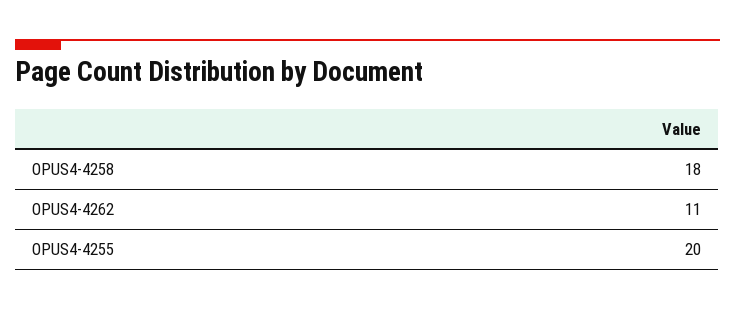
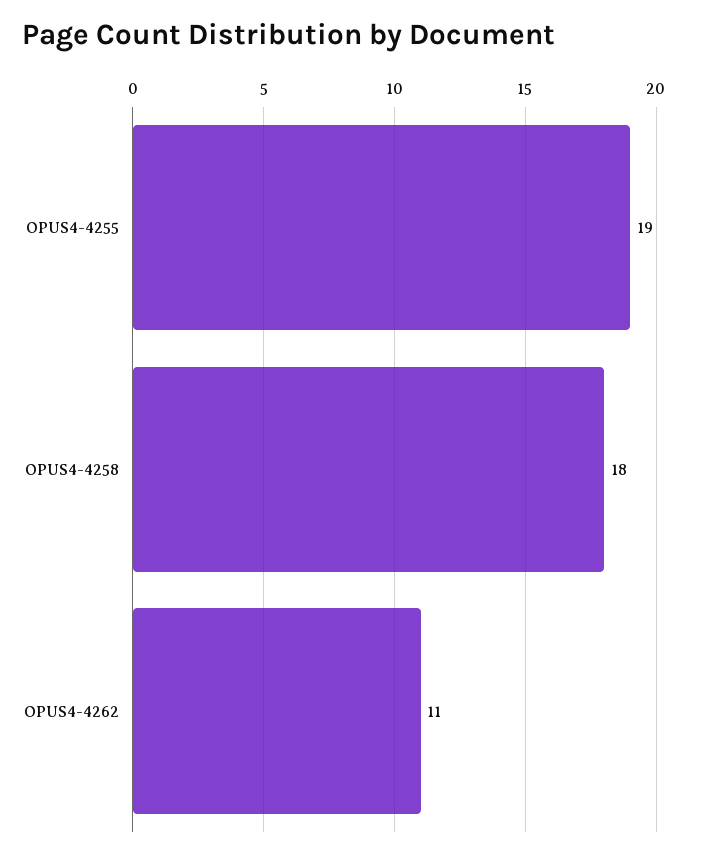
OPUS4-4255: 20 -> 19

